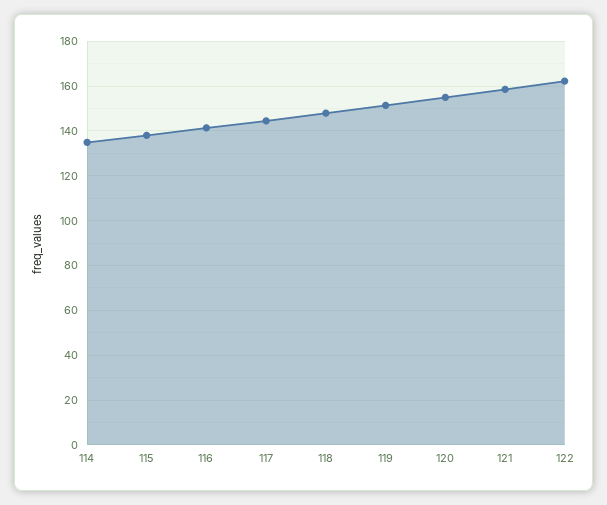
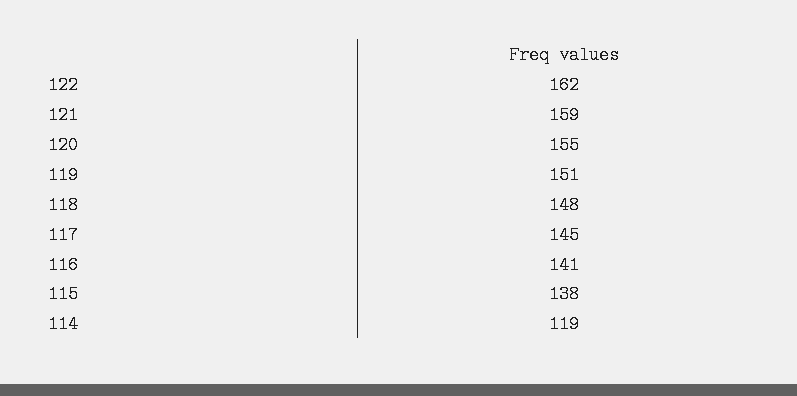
114: 135 -> 119

